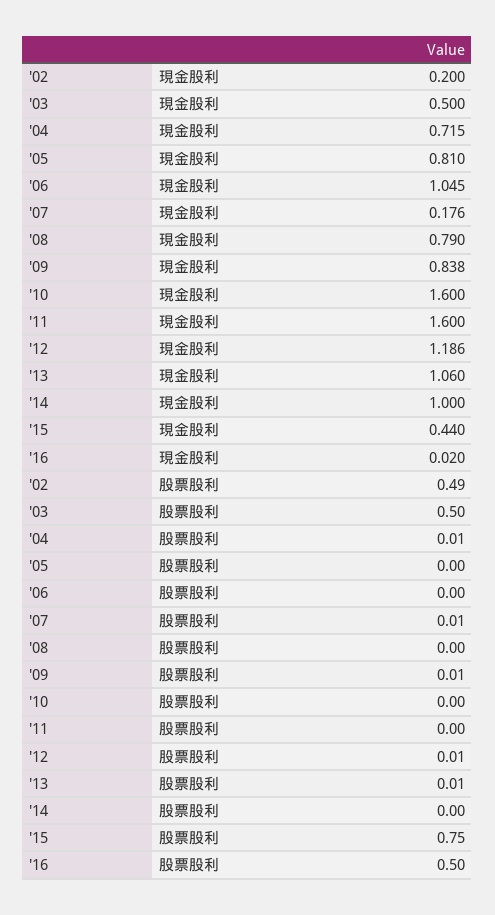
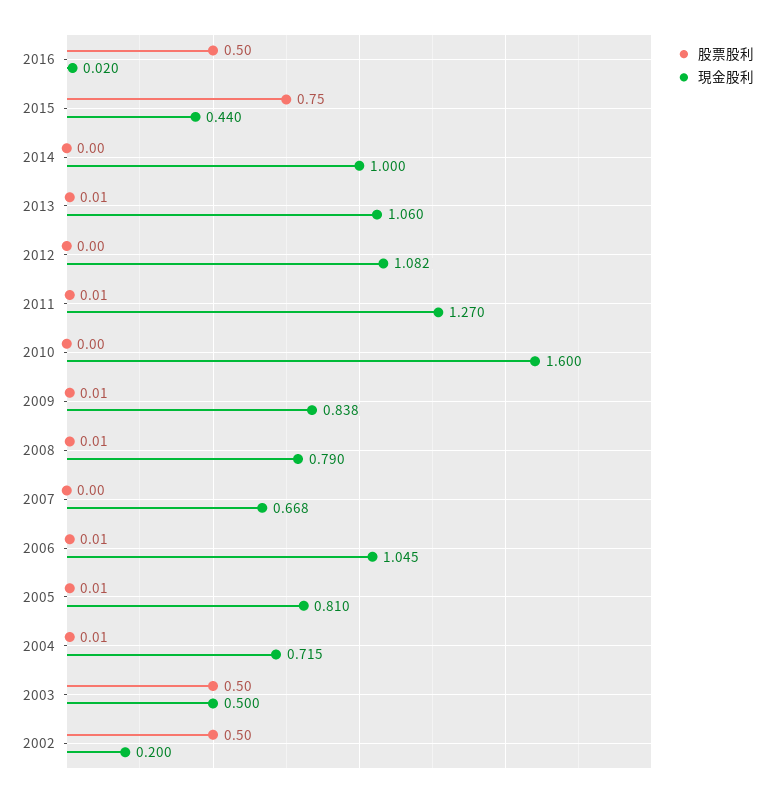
現金股利, '07: 0.176 -> 0.668
現金股利, '11: 1.6 -> 1.27
現金股利, '12: 1.186 -> 1.082
股票股利, '02: 0.49 -> 0.5
股票股利, '05: 0 -> 0.01
股票股利, '06: 0 -> 0.01
股票股利, '07: 0.01 -> 0
股票股利, '08: 0 -> 0.01
股票股利, '11: 0 -> 0.01
股票股利, '12: 0.01 -> 0

